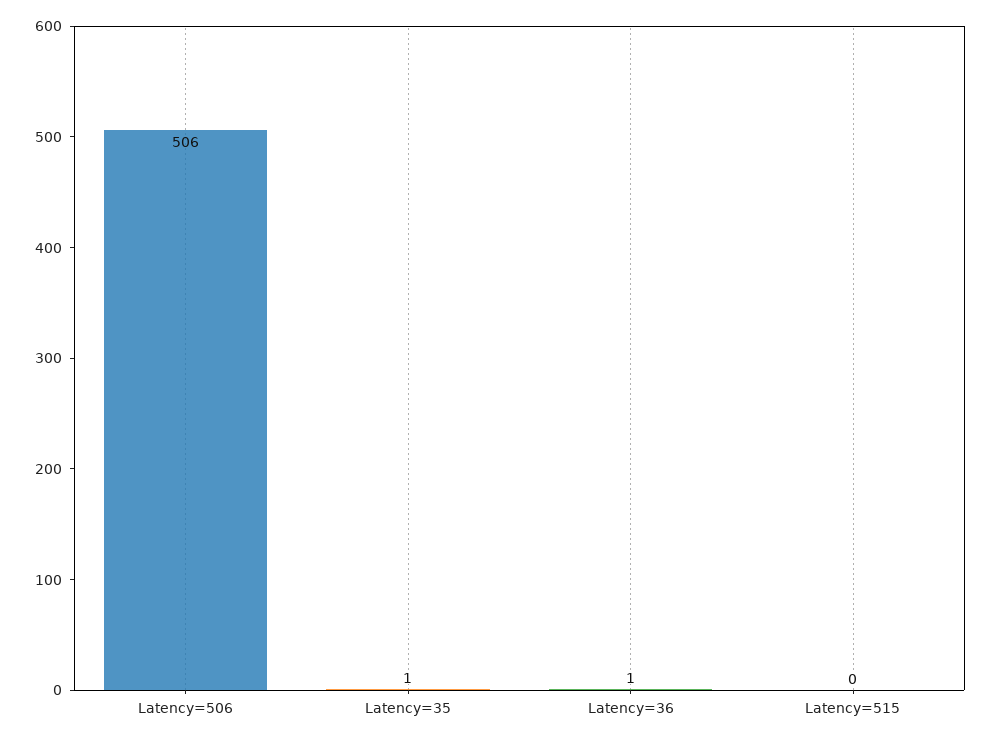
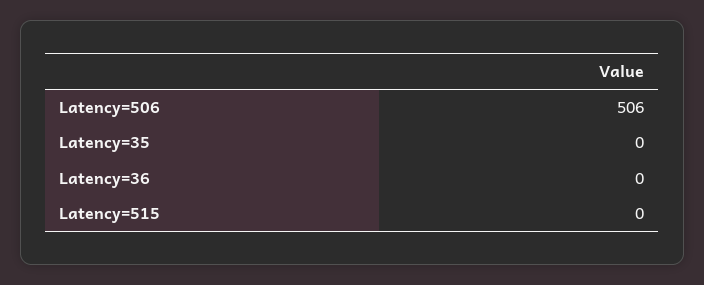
Latency=35: 1 -> 0
Latency=36: 1 -> 0

